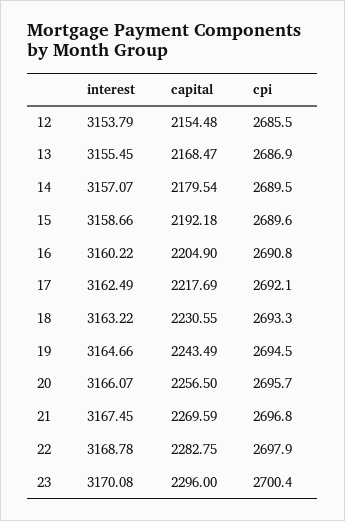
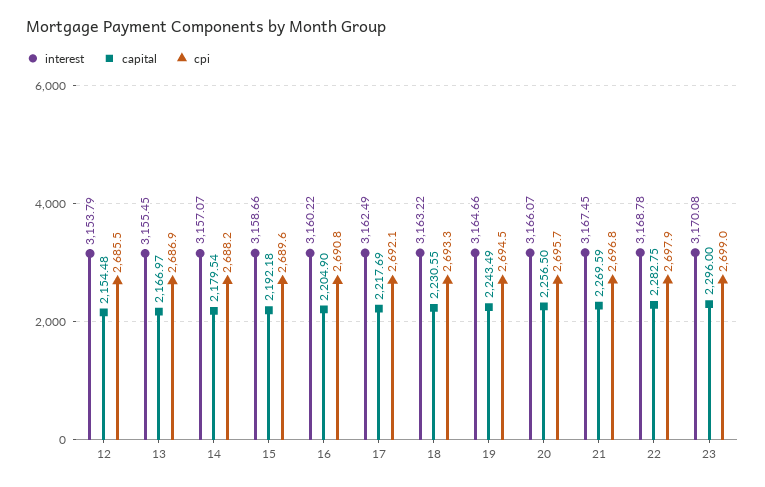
capital, 13: 2168.47 -> 2166.97
cpi, 14: 2689.5 -> 2688.2
cpi, 23: 2700.4 -> 2699

